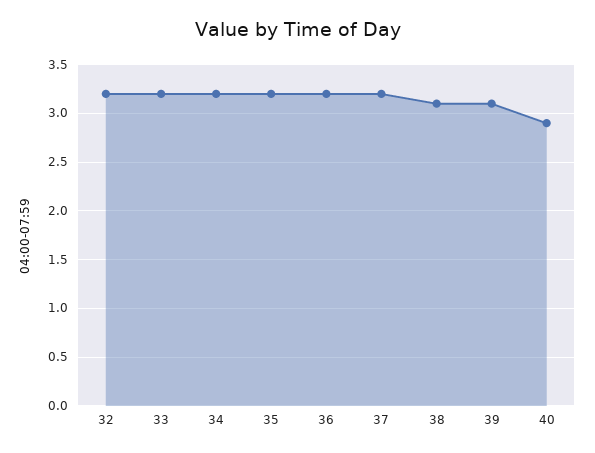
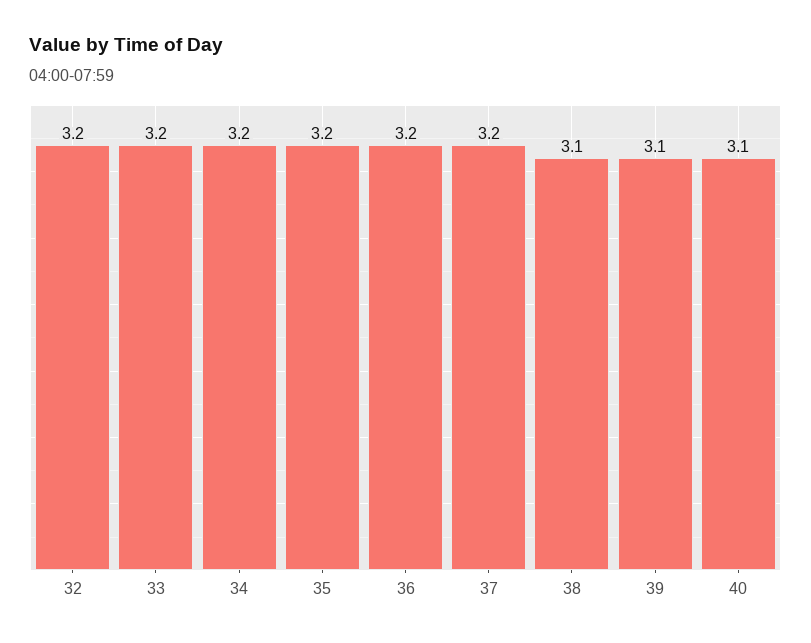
40: 2.9 -> 3.1

